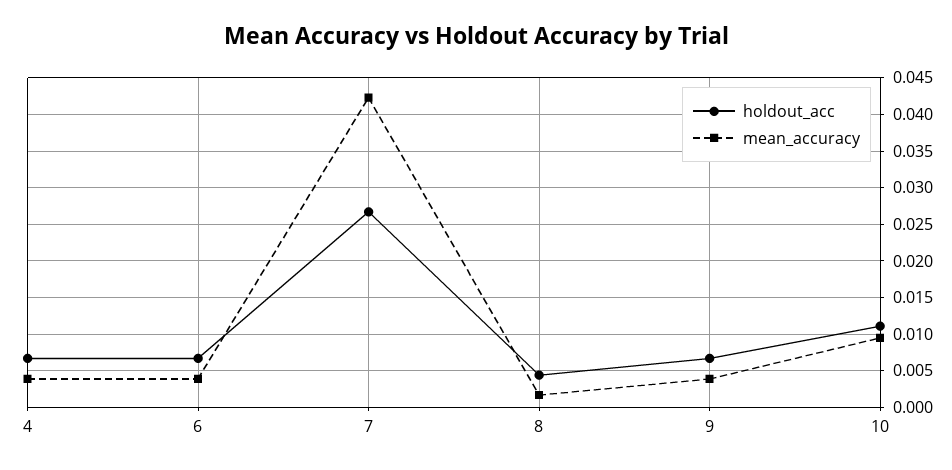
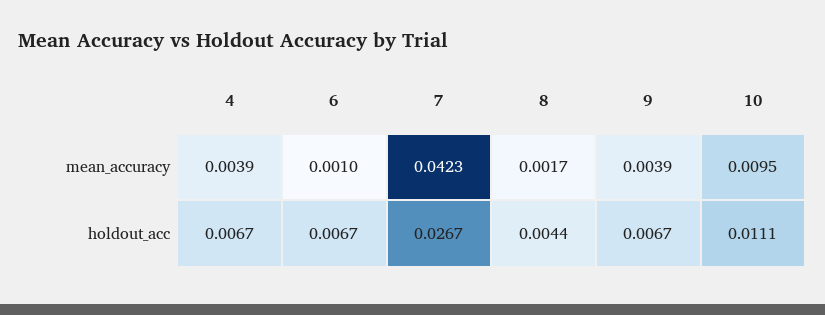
mean_accuracy, 6: 0.004 -> 0.001

